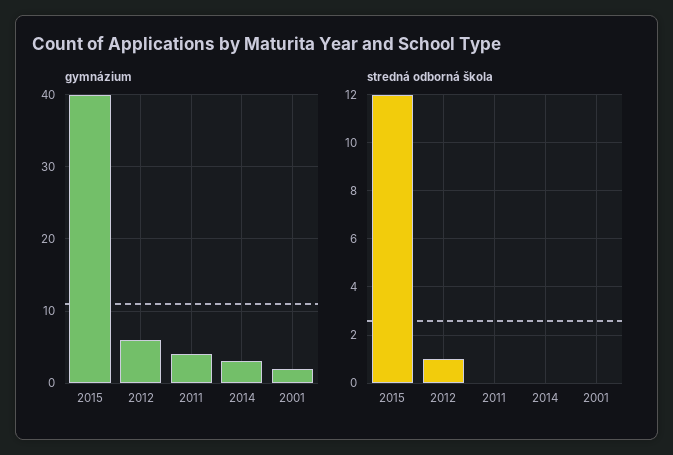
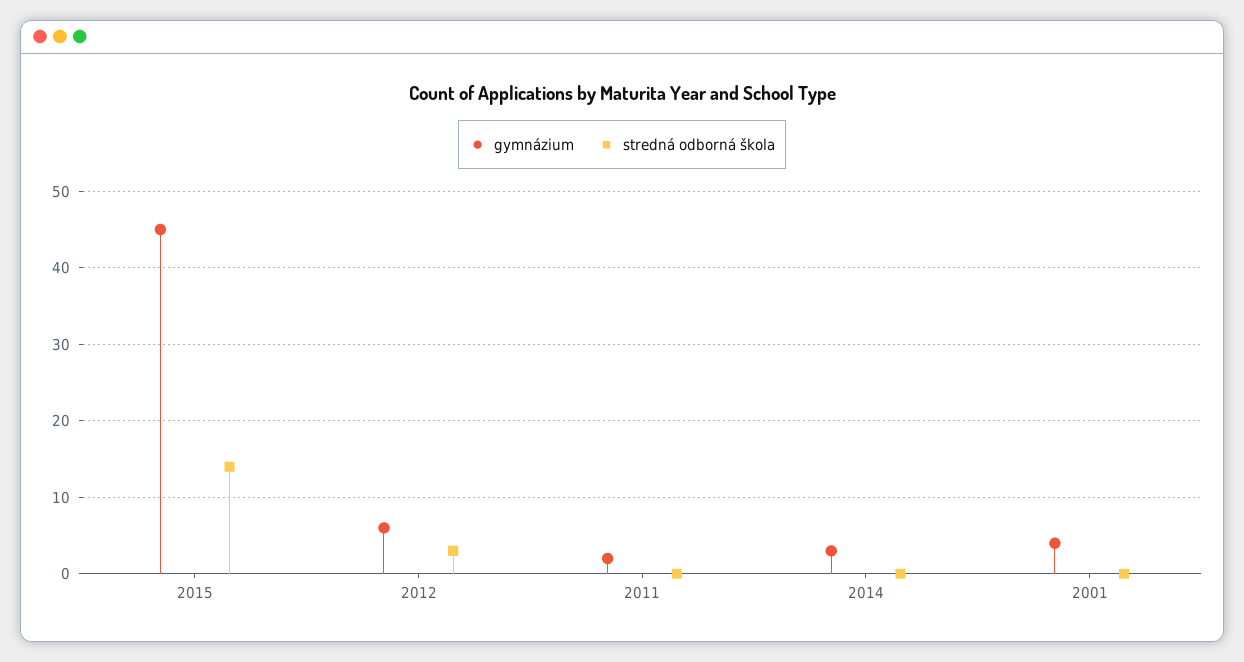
gymnázium, 2015: 40 -> 45
gymnázium, 2011: 4 -> 2
gymnázium, 2001: 2 -> 4
stredná odborná škola, 2015: 12 -> 14
stredná odborná škola, 2012: 1 -> 3

